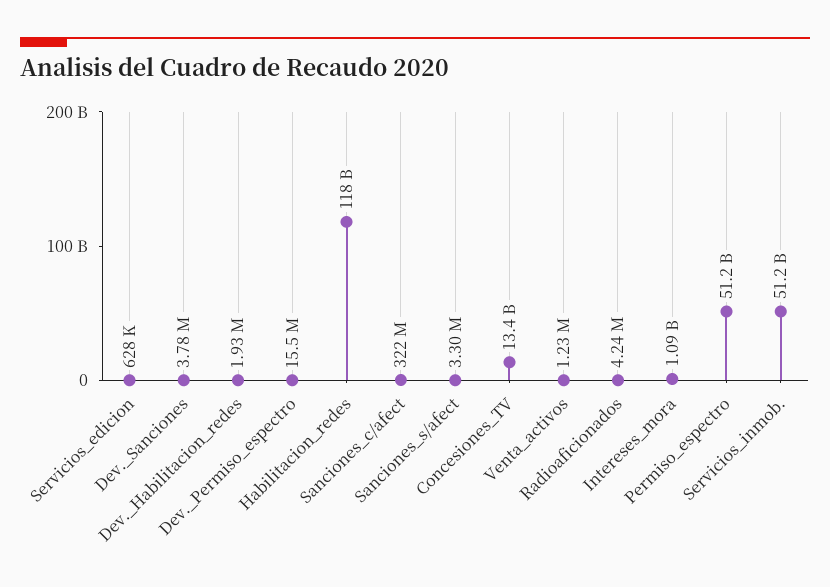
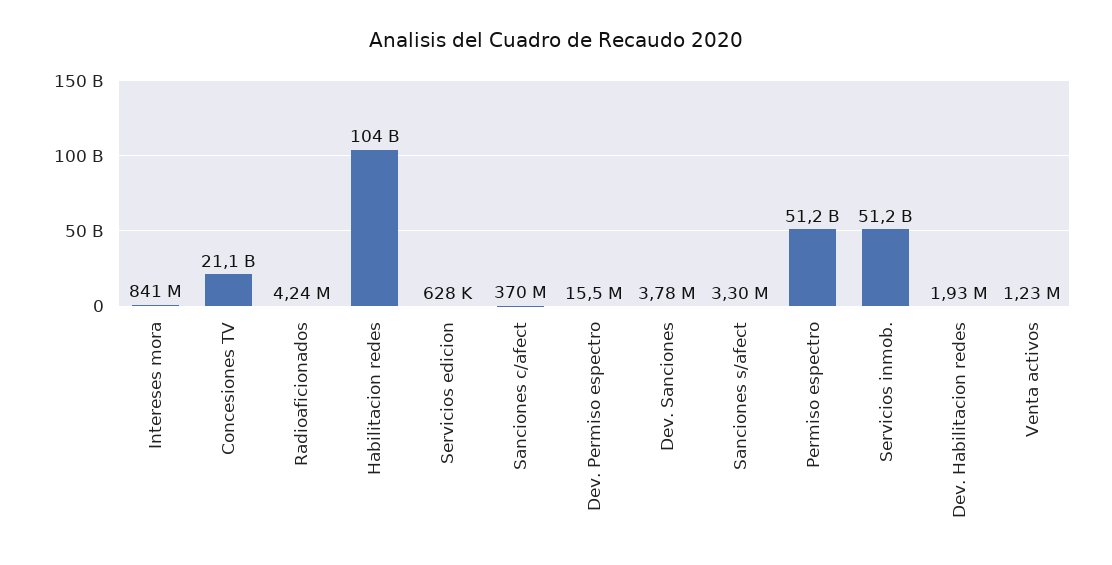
Habilitacion_redes: 118000000000 -> 104000000000
Sanciones_c/afect: 322000000 -> 370000000
Concesiones_TV: 13400000000 -> 21100000000
Intereses_mora: 1090000000 -> 841000000

